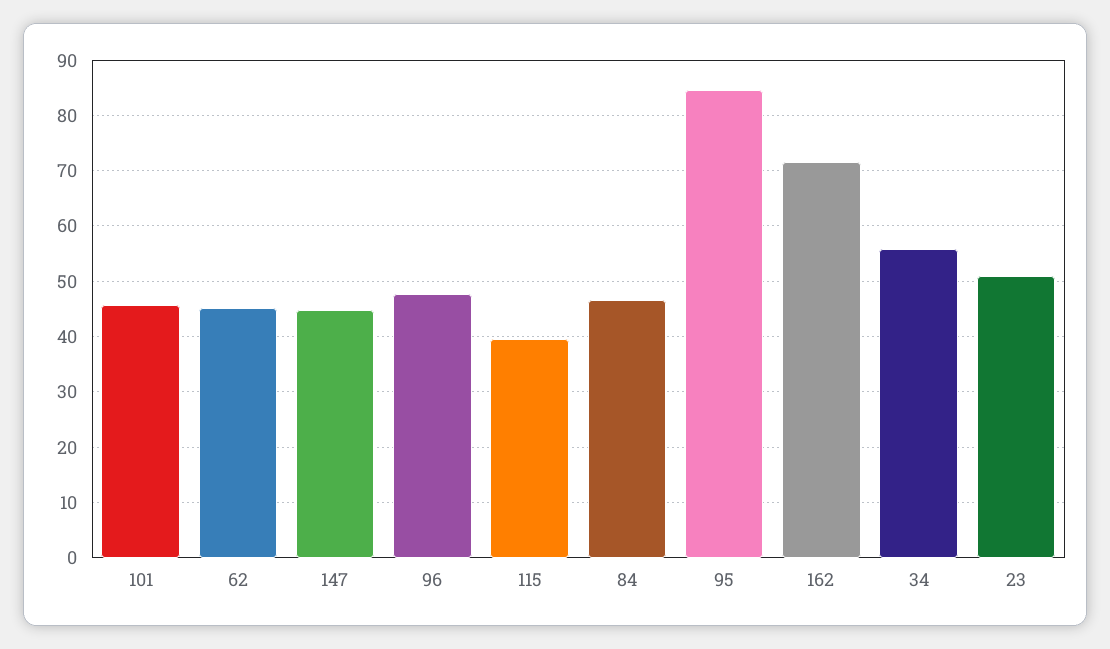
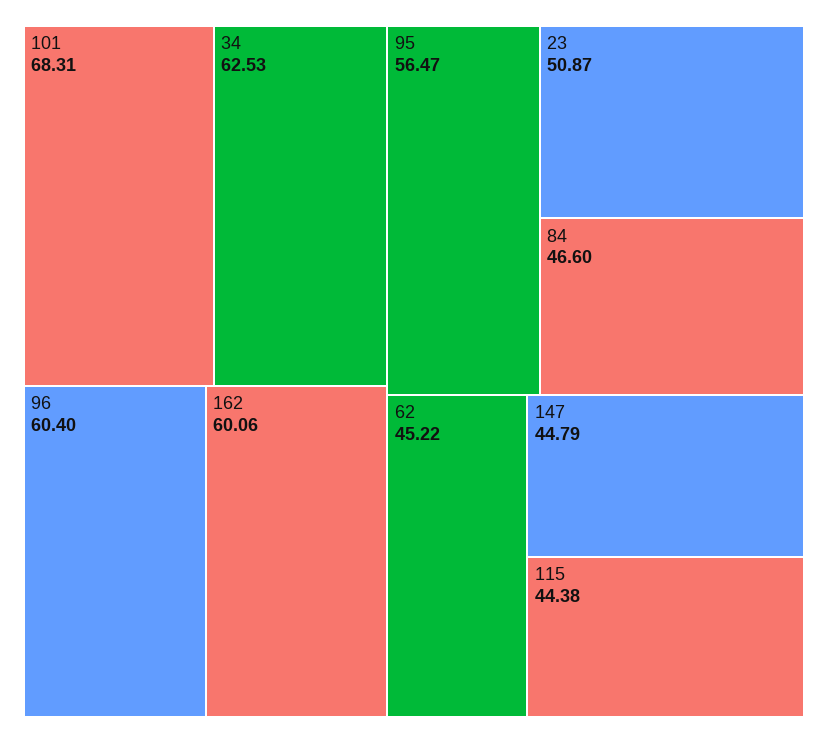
101: 46 -> 68.31
96: 48 -> 60.4
115: 40 -> 44.38
95: 84 -> 56.47
162: 72 -> 60.06
34: 56 -> 62.53

